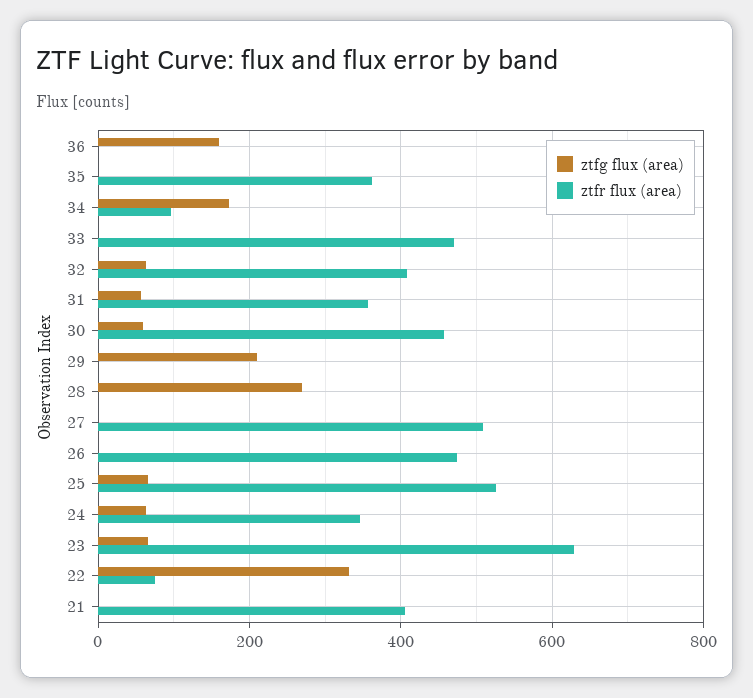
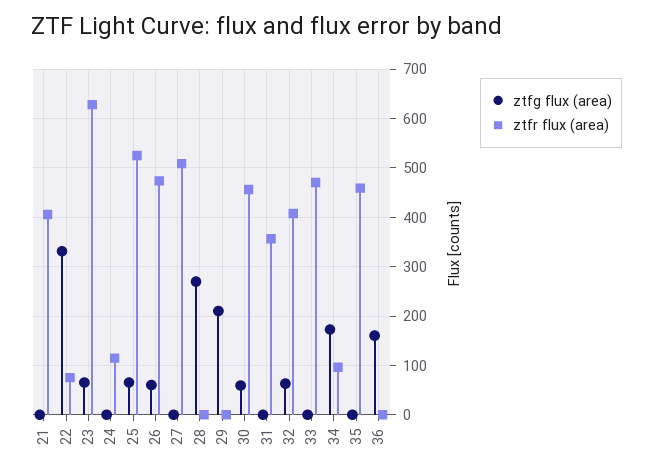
ztfr flux (area), 35: 360 -> 460
ztfg flux (area), 31: 60 -> 0
ztfg flux (area), 26: 0 -> 60
ztfg flux (area), 24: 60 -> 0
ztfr flux (area), 24: 340 -> 120

